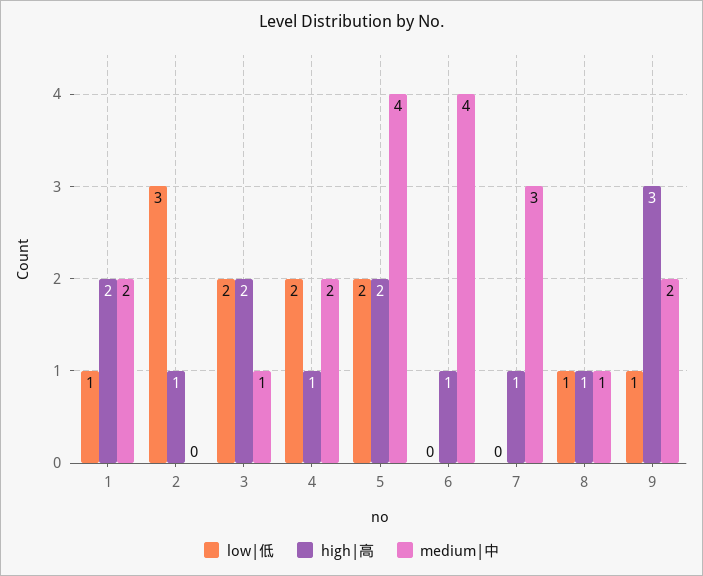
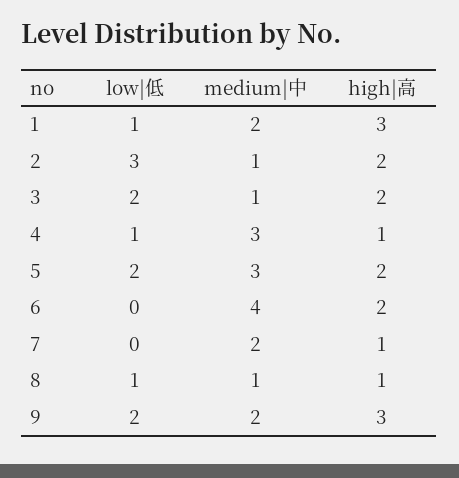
high|高, 1: 2 -> 3
high|高, 2: 1 -> 2
medium|中, 2: 0 -> 1
low|低, 4: 2 -> 1
medium|中, 4: 2 -> 3
medium|中, 5: 4 -> 3
high|高, 6: 1 -> 2
medium|中, 7: 3 -> 2
low|低, 9: 1 -> 2

